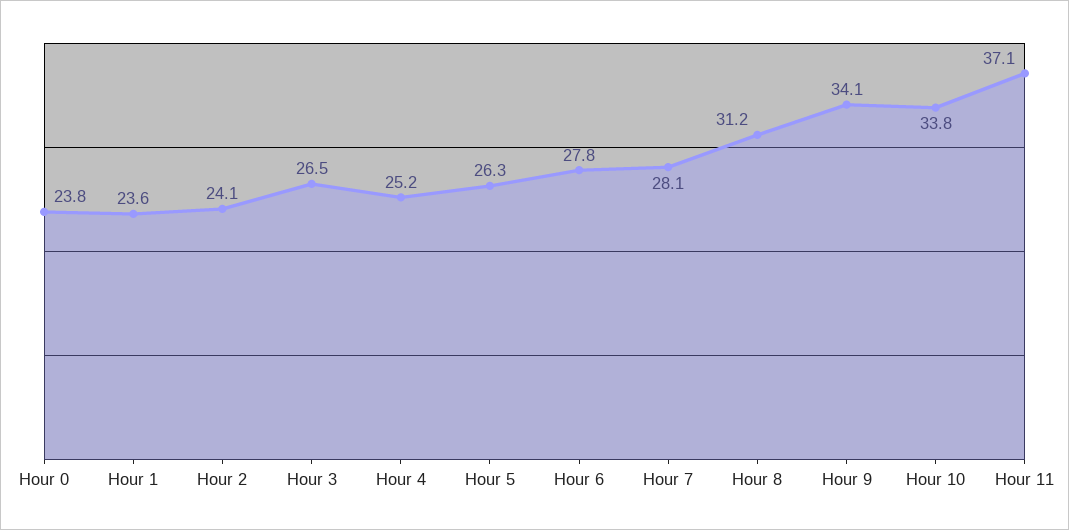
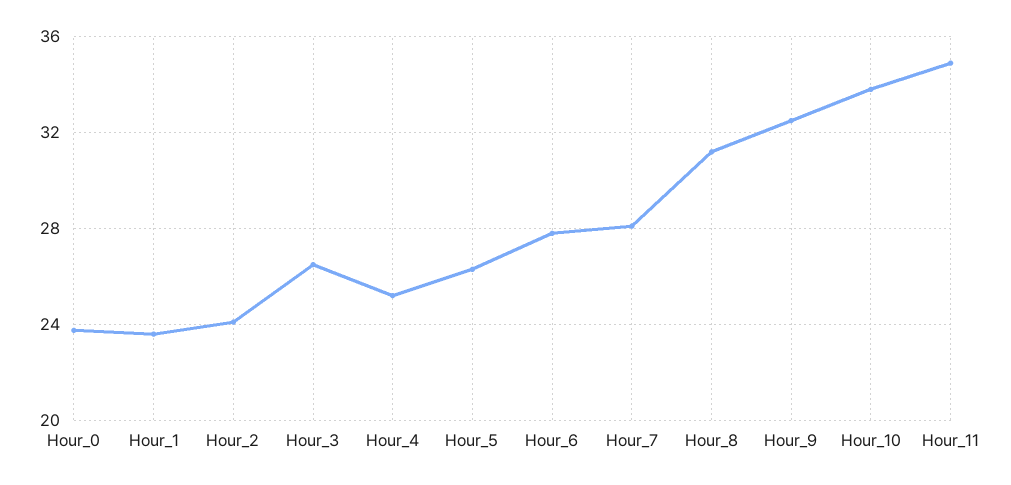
Hour 9: 34.1 -> 32.5
Hour 11: 37.1 -> 35

